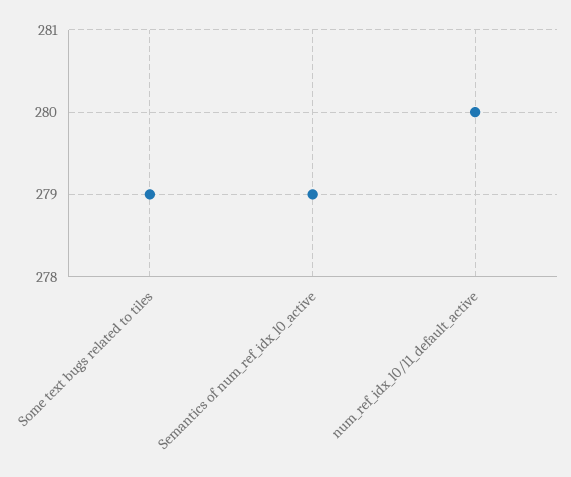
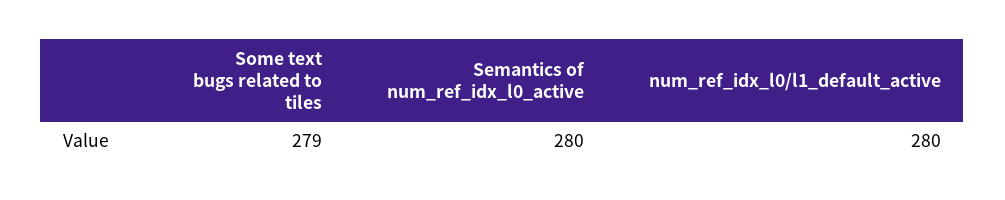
Semantics of num_ref_idx_l0_active: 279 -> 280

